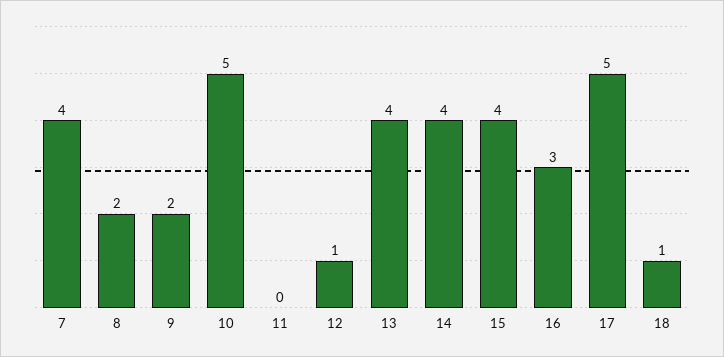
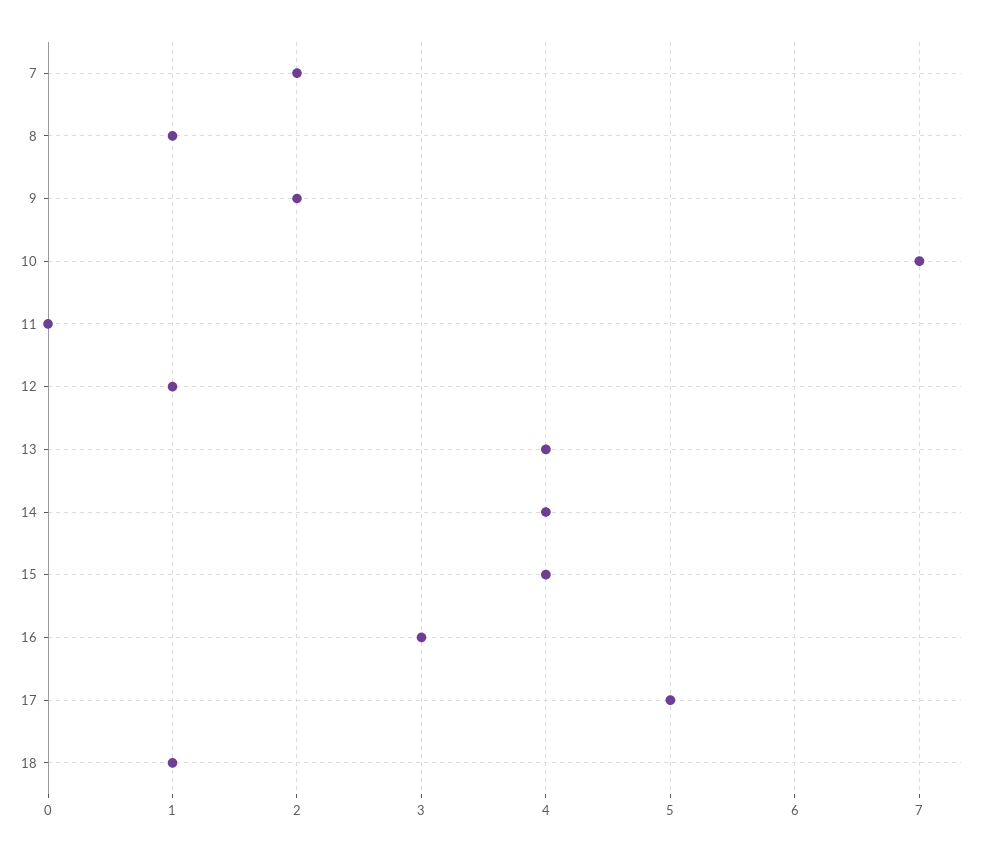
7: 4 -> 2
8: 2 -> 1
10: 5 -> 7

